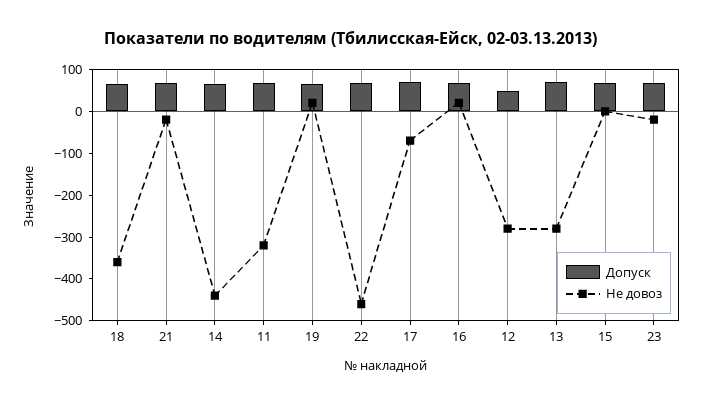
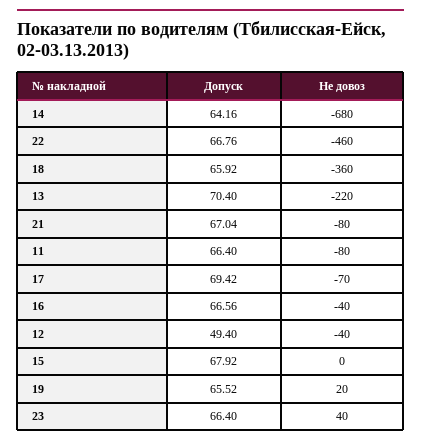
Не довоз, 21: -20 -> -80
Не довоз, 14: -440 -> -680
Не довоз, 11: -320 -> -80
Не довоз, 16: 20 -> -40
Не довоз, 12: -280 -> -40
Не довоз, 13: -280 -> -220
Не довоз, 23: -20 -> 40

